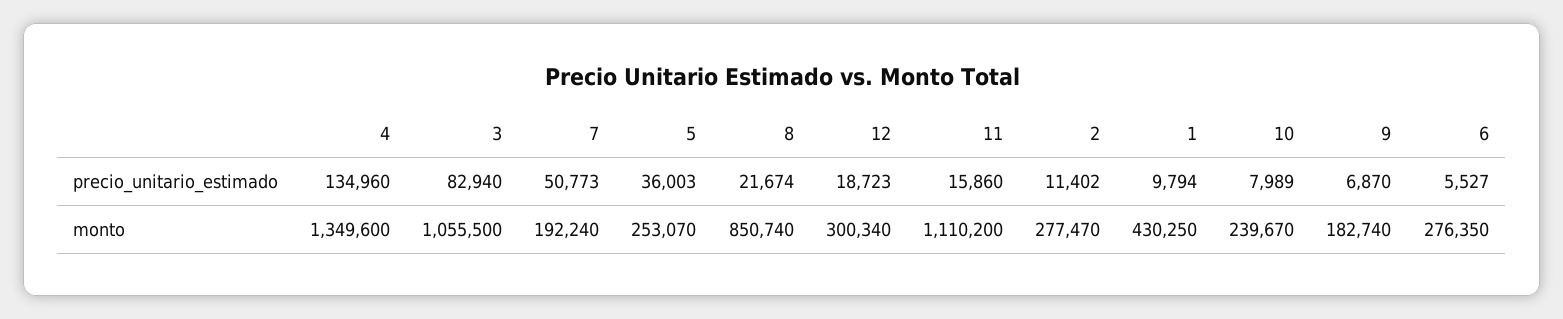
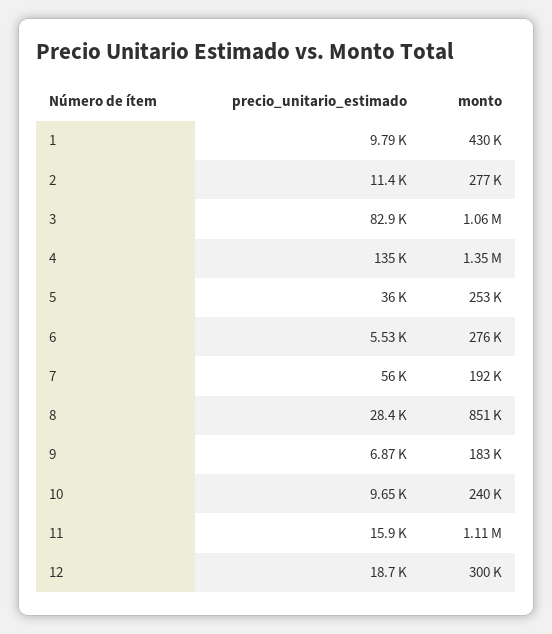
7, precio_unitario_estimado: 50773 -> 56000
8, precio_unitario_estimado: 21674 -> 28400
10, precio_unitario_estimado: 7989 -> 9650

